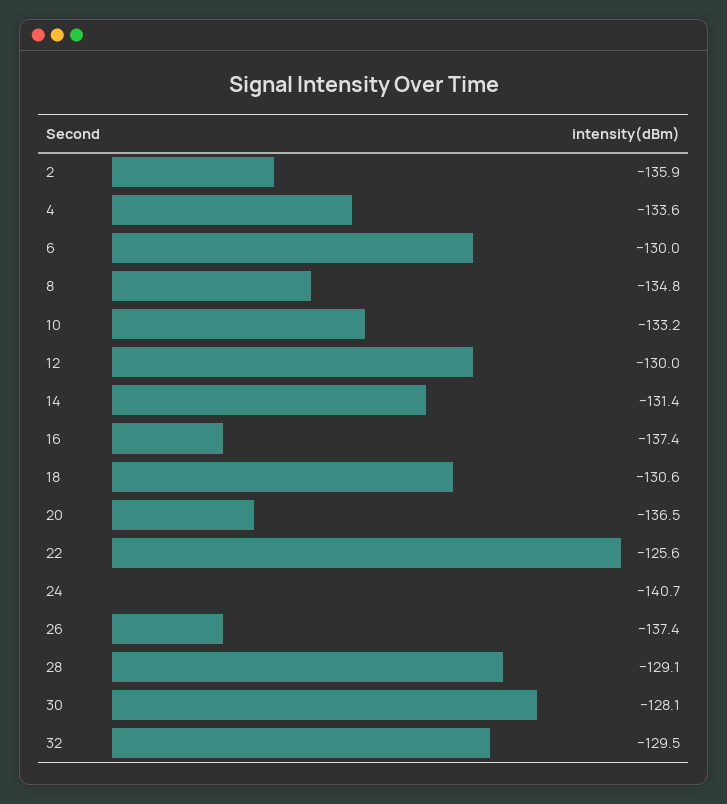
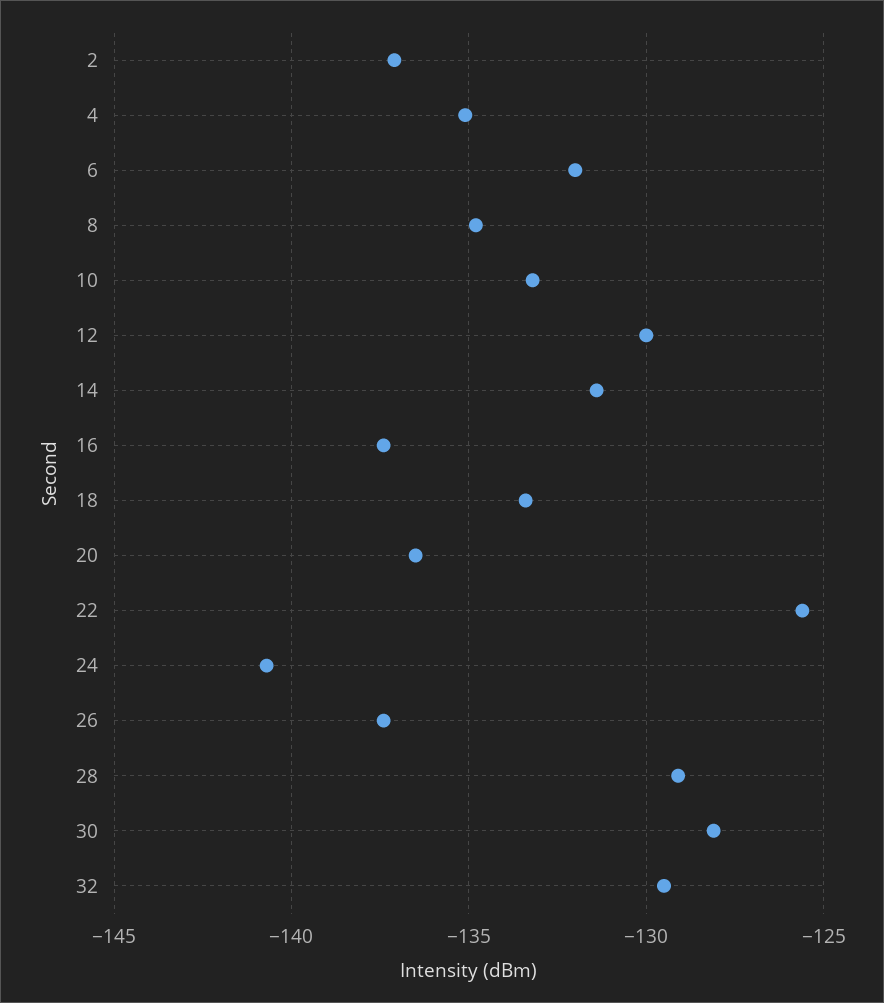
2: -135.9 -> -137
4: -133.6 -> -135
6: -130 -> -132
18: -130.6 -> -133.5

